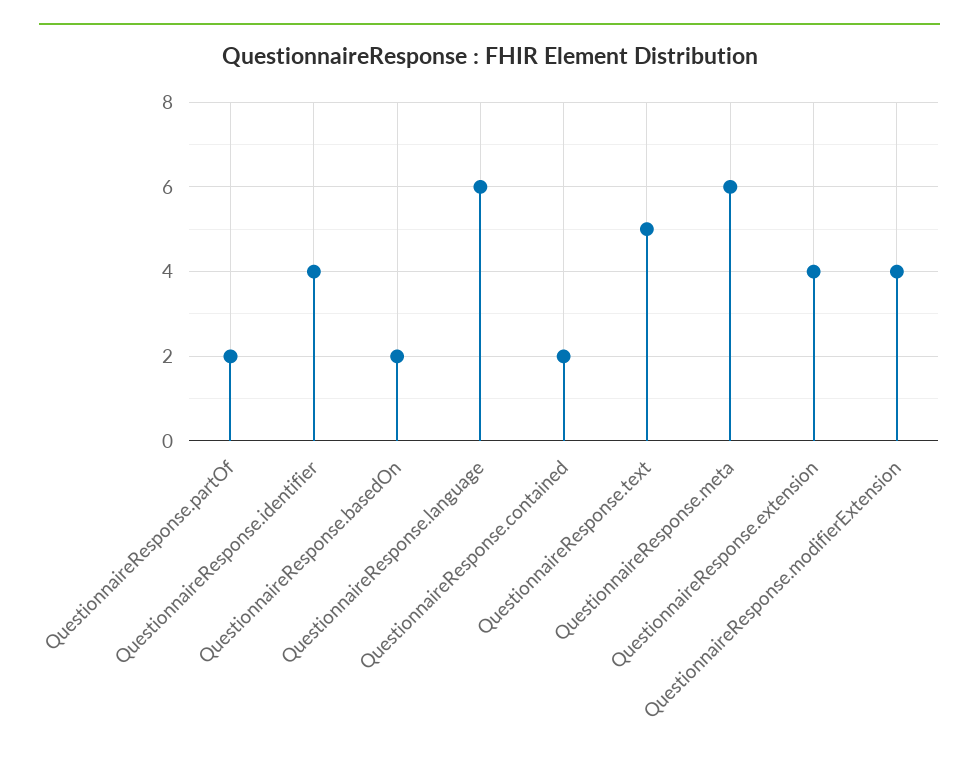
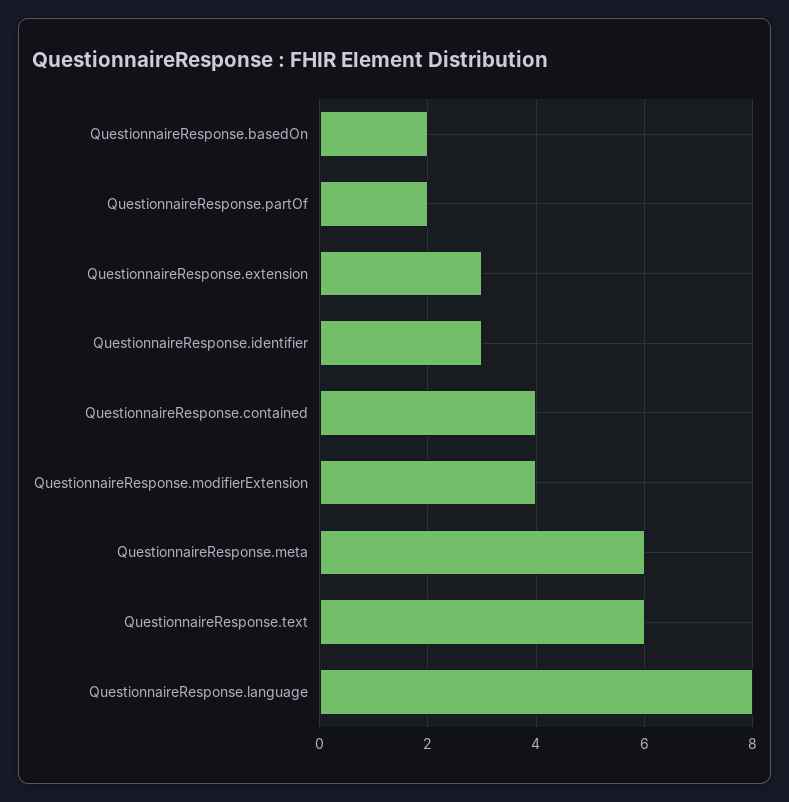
QuestionnaireResponse.identifier: 4 -> 3
QuestionnaireResponse.language: 6 -> 8
QuestionnaireResponse.contained: 2 -> 4
QuestionnaireResponse.text: 5 -> 6
QuestionnaireResponse.extension: 4 -> 3

